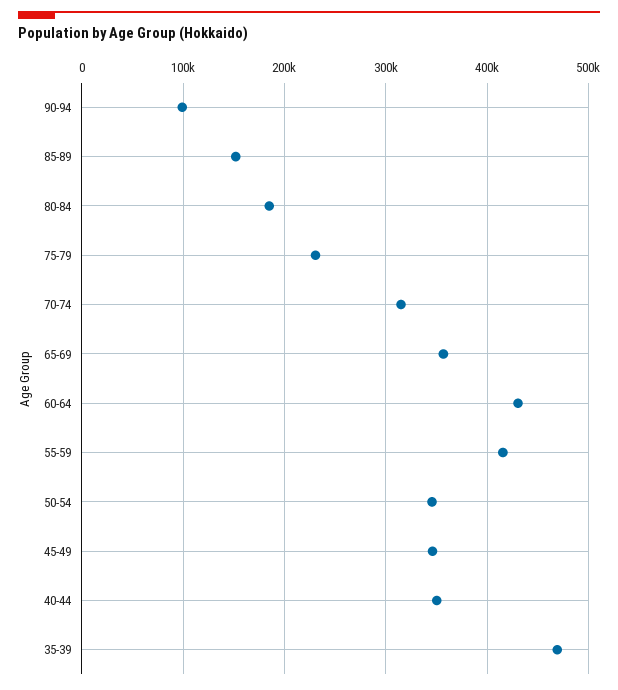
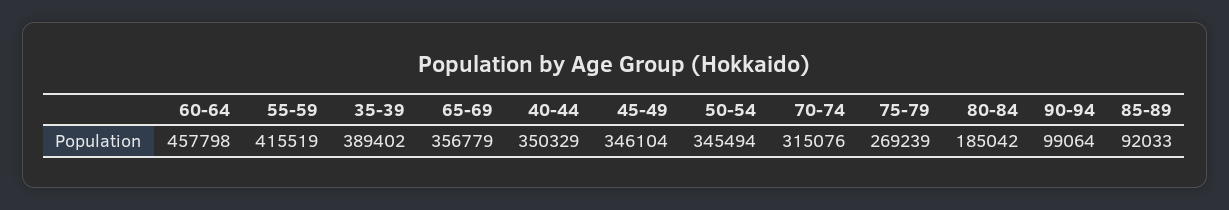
85-89: 150000 -> 92033
75-79: 230000 -> 269239
60-64: 430000 -> 457798
35-39: 470000 -> 389402

